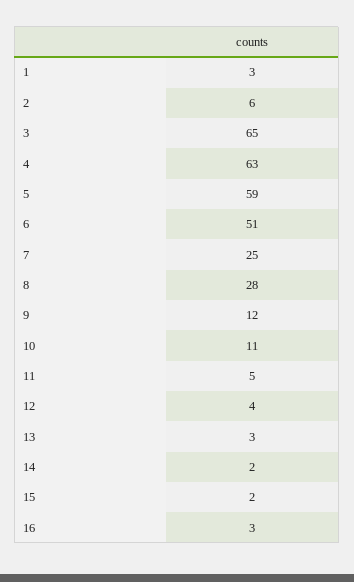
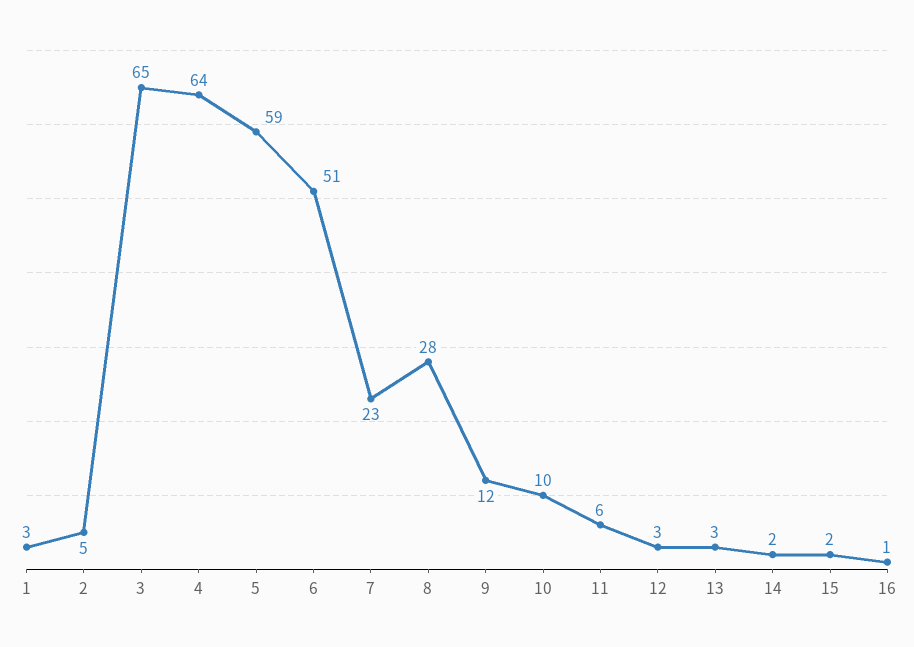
2: 6 -> 5
4: 63 -> 64
7: 25 -> 23
10: 11 -> 10
11: 5 -> 6
12: 4 -> 3
16: 3 -> 1

